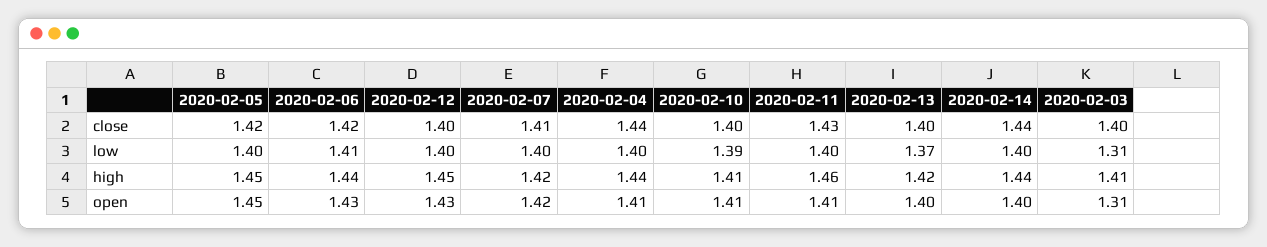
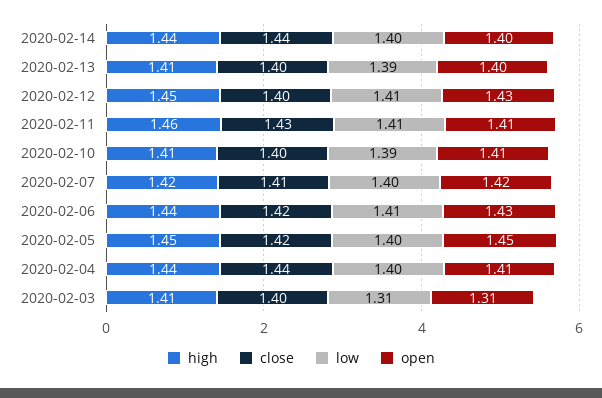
low, 2020-02-12: 1.4 -> 1.41
low, 2020-02-11: 1.4 -> 1.41
low, 2020-02-13: 1.37 -> 1.39
high, 2020-02-13: 1.42 -> 1.41

